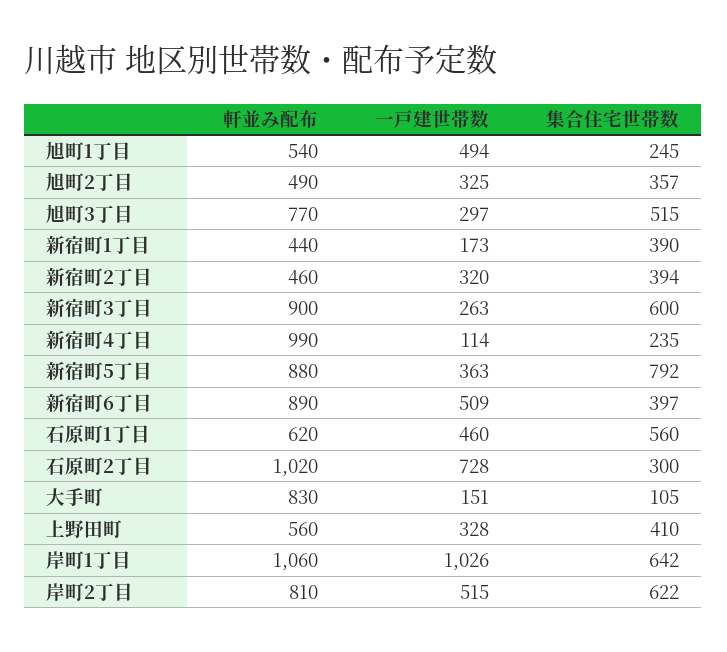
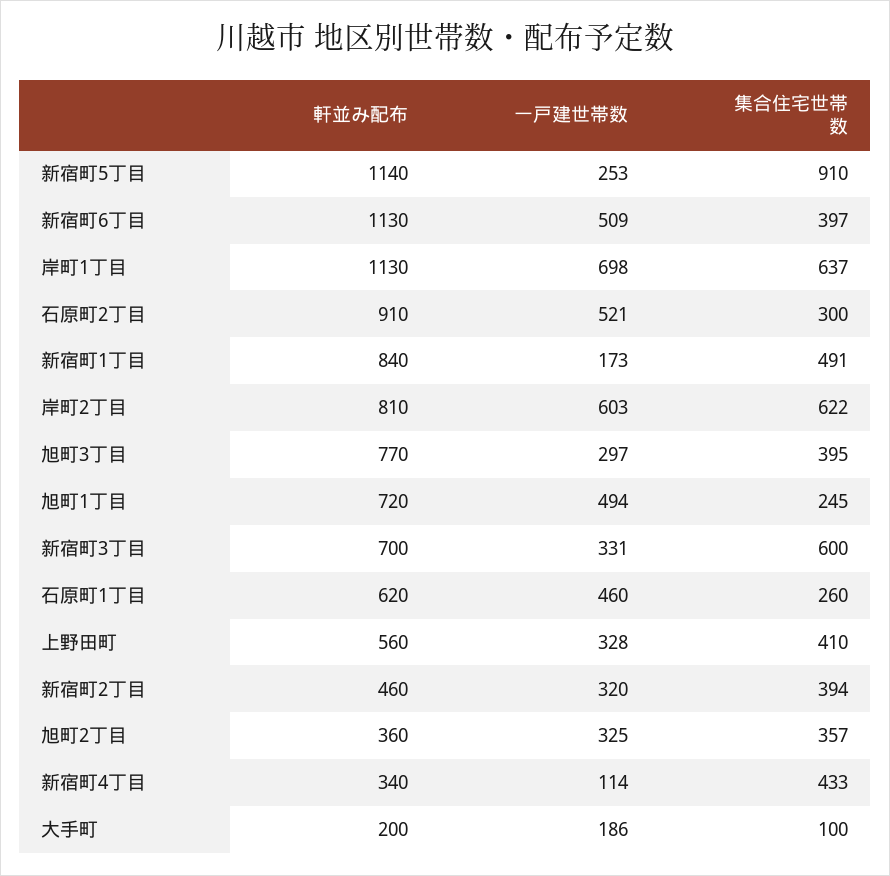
軒並み配布, 旭町1丁目: 540 -> 720
軒並み配布, 旭町2丁目: 490 -> 360
集合住宅世帯数, 旭町3丁目: 515 -> 395
軒並み配布, 新宿町1丁目: 440 -> 840
集合住宅世帯数, 新宿町1丁目: 390 -> 491
軒並み配布, 新宿町3丁目: 900 -> 700
一戸建世帯数, 新宿町3丁目: 263 -> 331
軒並み配布, 新宿町4丁目: 990 -> 340
集合住宅世帯数, 新宿町4丁目: 235 -> 433
軒並み配布, 新宿町5丁目: 880 -> 1140
一戸建世帯数, 新宿町5丁目: 363 -> 253
集合住宅世帯数, 新宿町5丁目: 792 -> 910
軒並み配布, 新宿町6丁目: 890 -> 1130
集合住宅世帯数, 石原町1丁目: 560 -> 260
軒並み配布, 石原町2丁目: 1020 -> 910
一戸建世帯数, 石原町2丁目: 728 -> 521
軒並み配布, 大手町: 830 -> 200
一戸建世帯数, 大手町: 151 -> 186
集合住宅世帯数, 大手町: 105 -> 100
軒並み配布, 岸町1丁目: 1060 -> 1130
一戸建世帯数, 岸町1丁目: 1026 -> 698
集合住宅世帯数, 岸町1丁目: 642 -> 637
一戸建世帯数, 岸町2丁目: 515 -> 603

